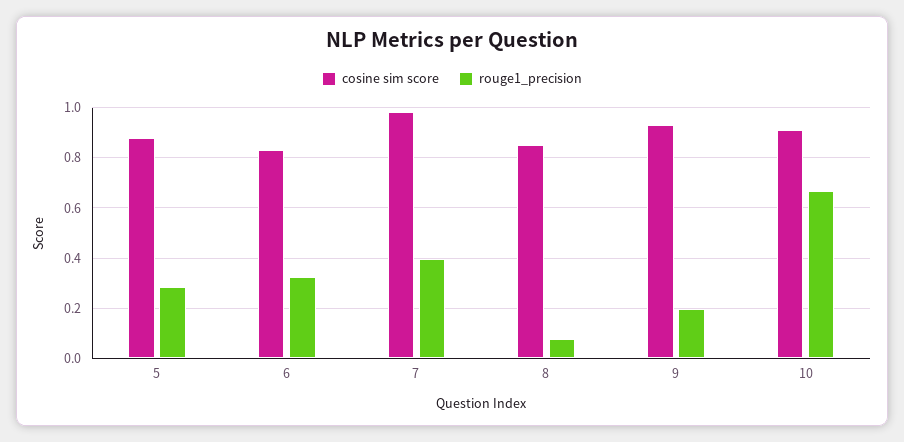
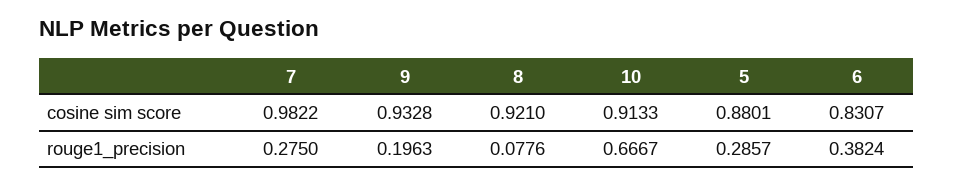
rouge1_precision, 6: 0.325 -> 0.3824
rouge1_precision, 7: 0.4 -> 0.275
cosine sim score, 8: 0.85 -> 0.921

